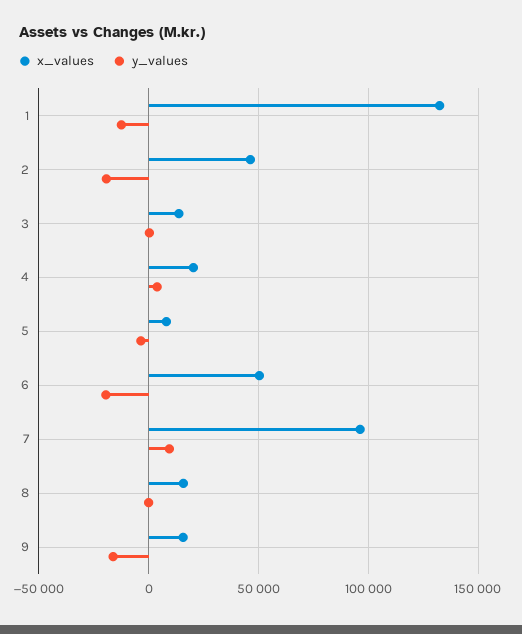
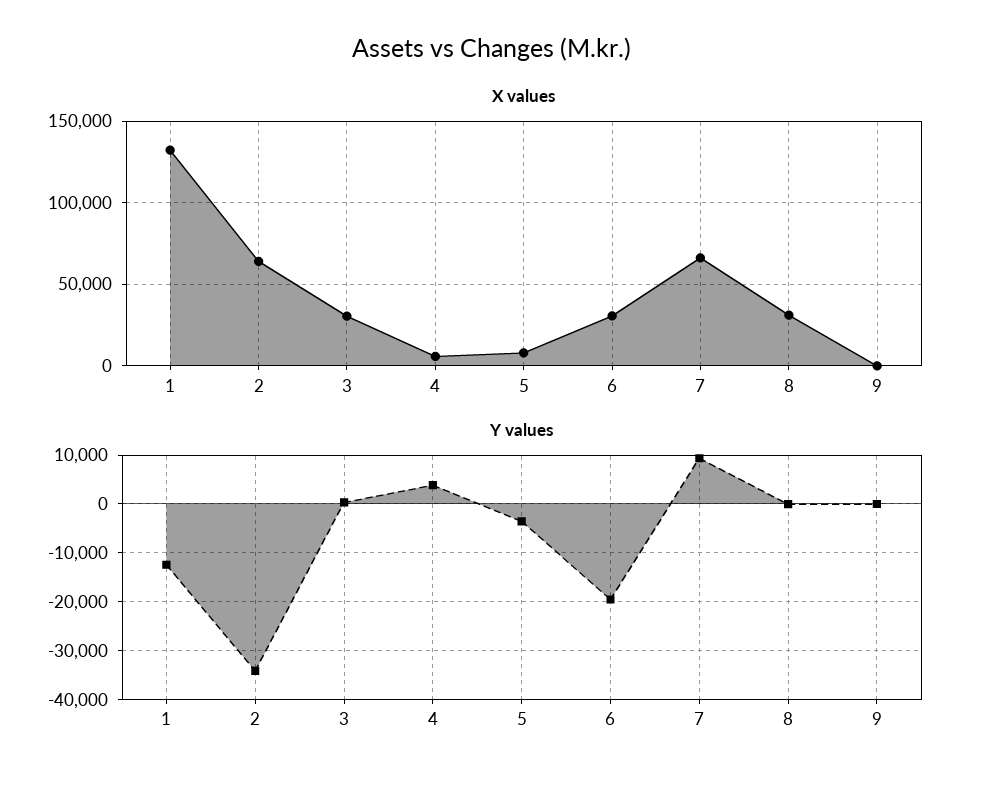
x_values, 2: 45000 -> 65000
y_values, 2: -20000 -> -34000
x_values, 3: 15000 -> 30000
x_values, 4: 20000 -> 5000
x_values, 6: 50000 -> 30000
x_values, 7: 95000 -> 65000
x_values, 8: 15000 -> 30000
x_values, 9: 15000 -> 0
y_values, 9: -15000 -> 0

